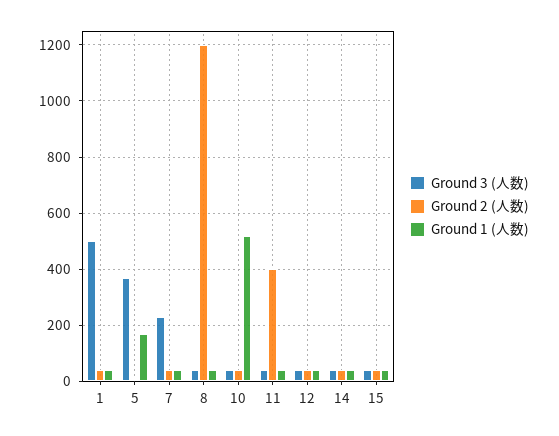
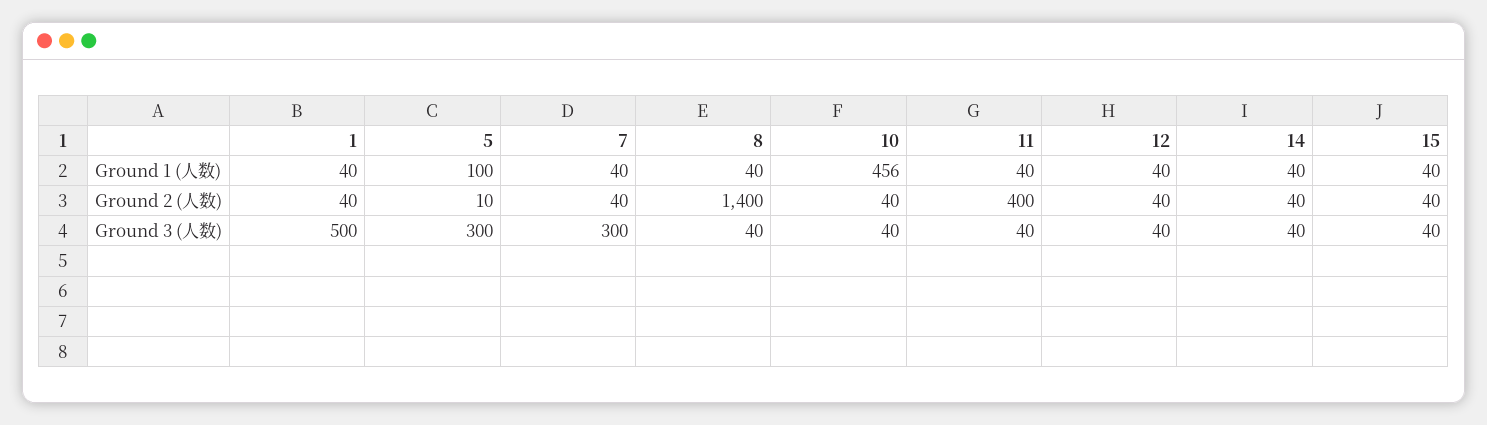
Ground 3 (人数), 5: 375 -> 300
Ground 1 (人数), 5: 175 -> 100
Ground 3 (人数), 7: 225 -> 300
Ground 2 (人数), 8: 1200 -> 1400
Ground 1 (人数), 10: 525 -> 456

